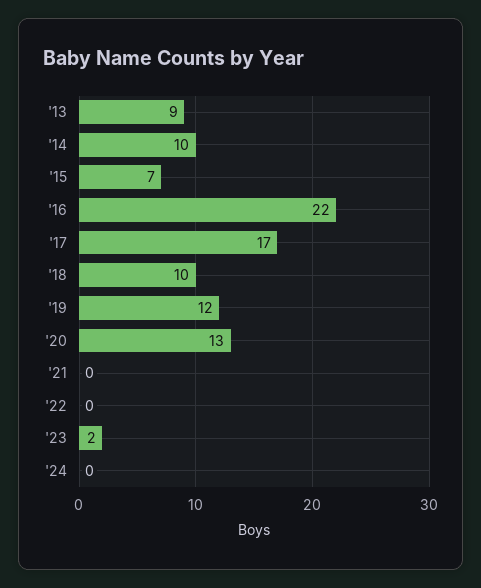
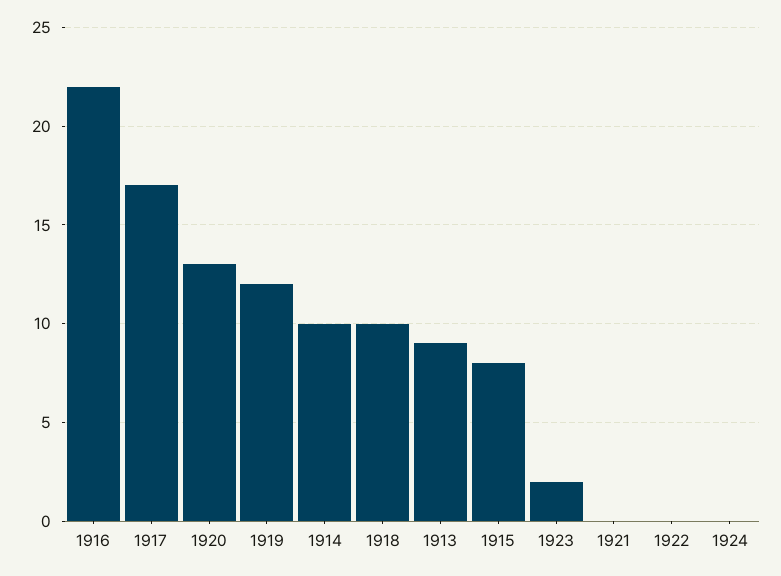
'15: 7 -> 8

